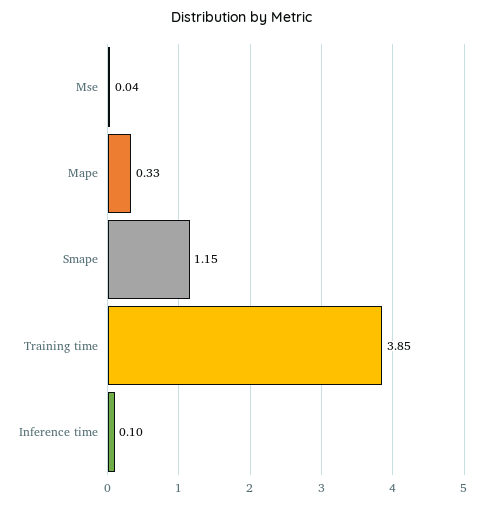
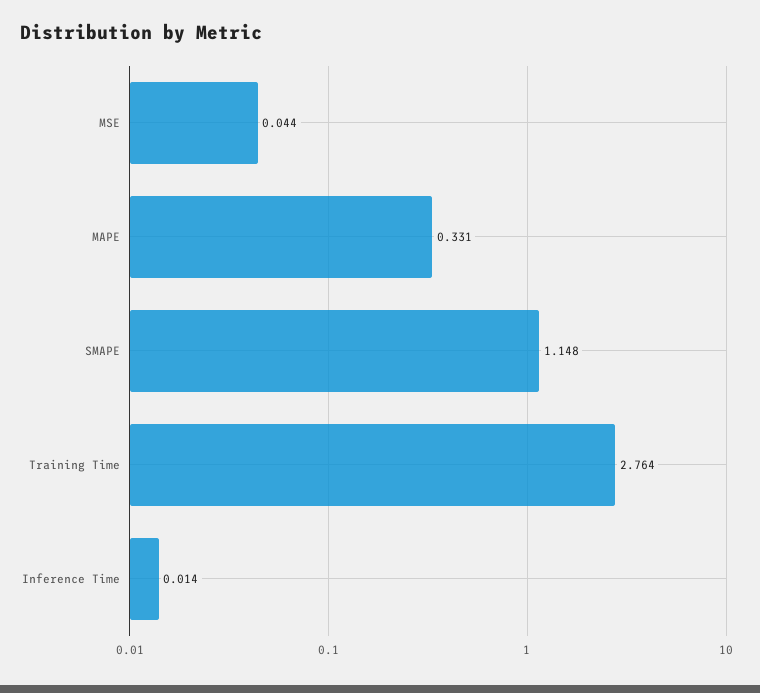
Training time: 3.85 -> 2.764
Inference time: 0.1 -> 0.014

